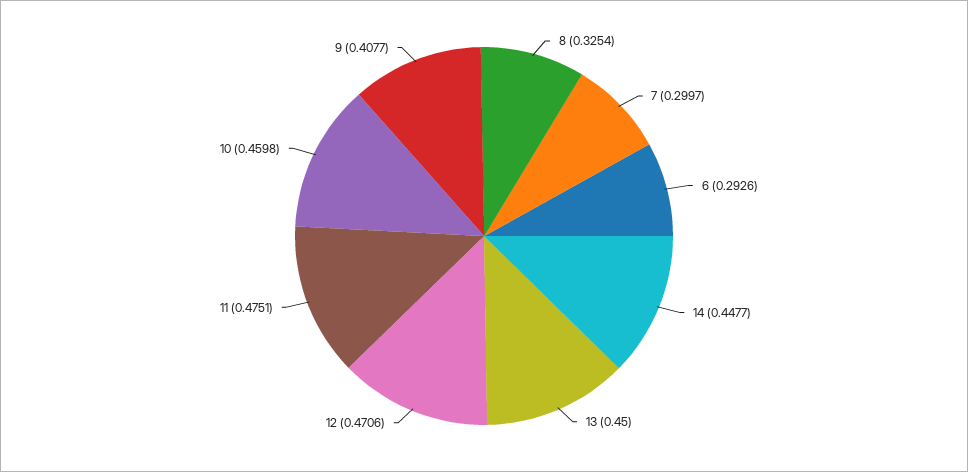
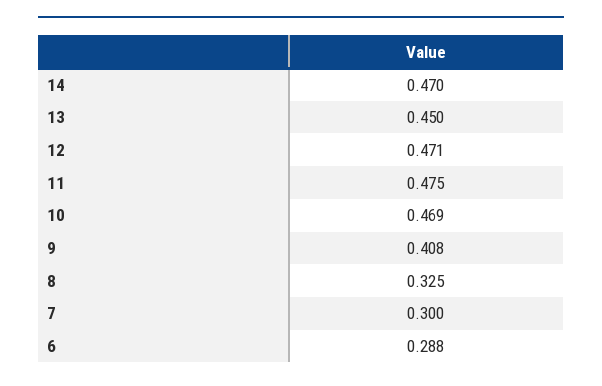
6: 0.2926 -> 0.288
14: 0.4477 -> 0.47
10: 0.4598 -> 0.469

